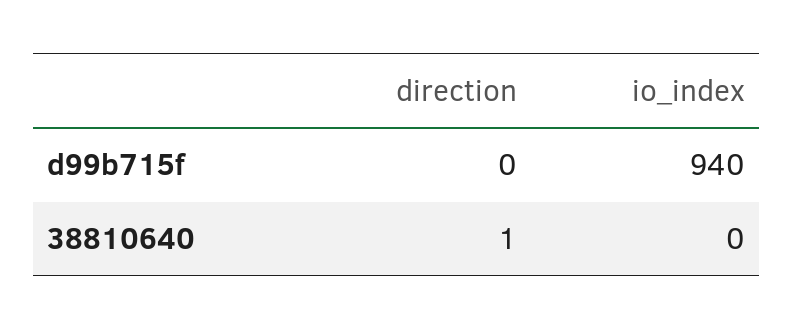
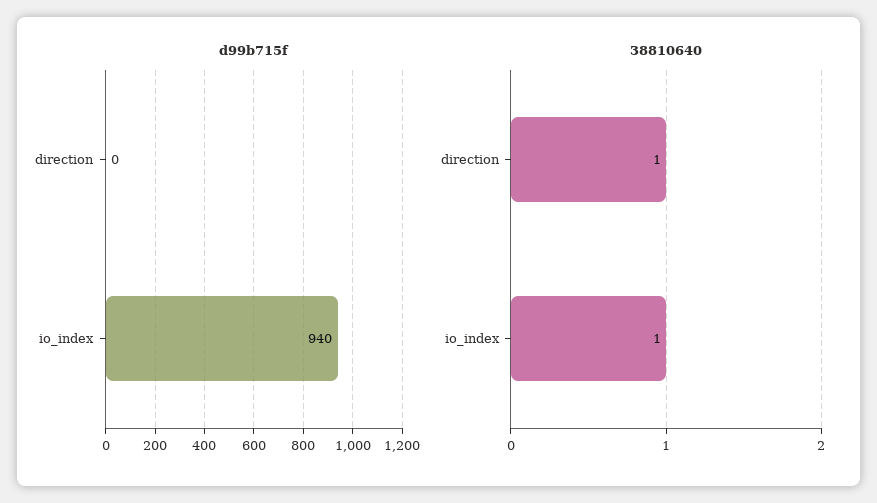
38810640, io_index: 0 -> 1

